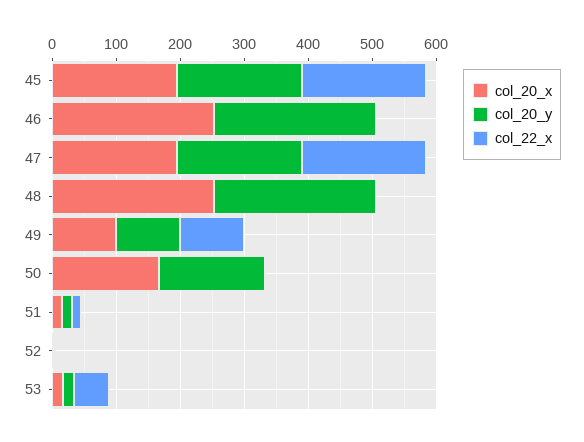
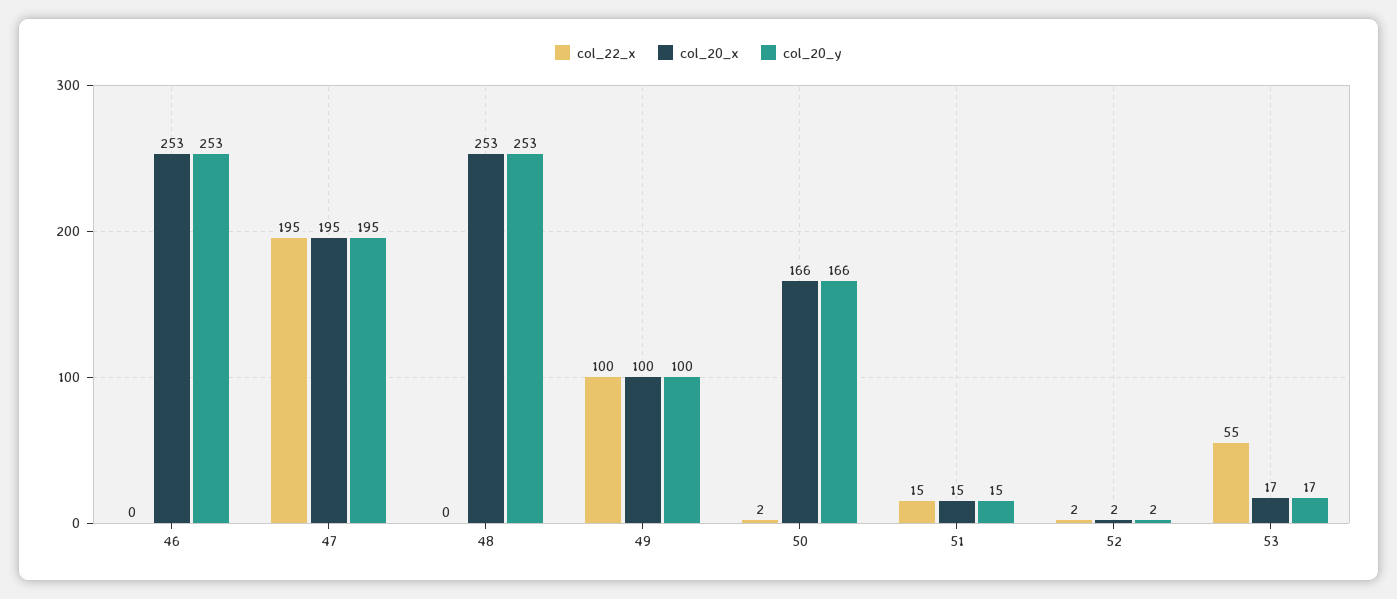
col_20_x, 45: 200 -> none
col_20_y, 45: 200 -> none
col_22_x, 45: 200 -> none

